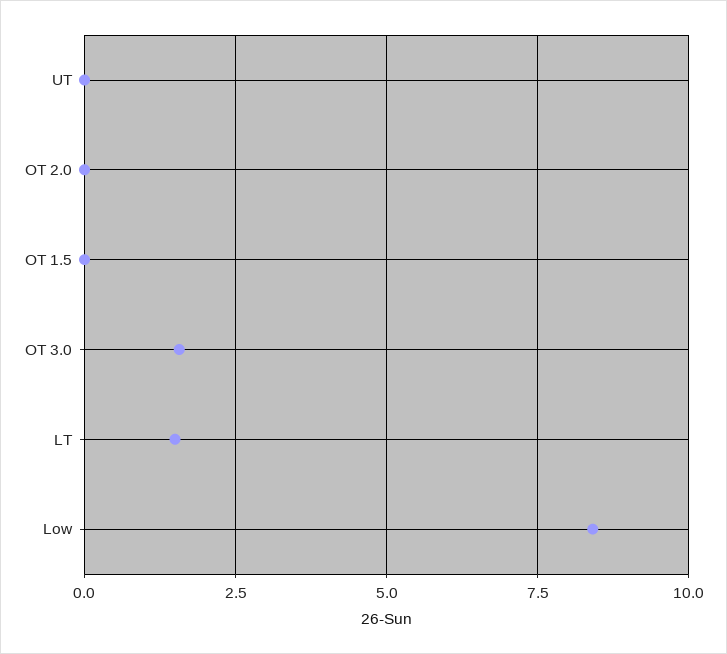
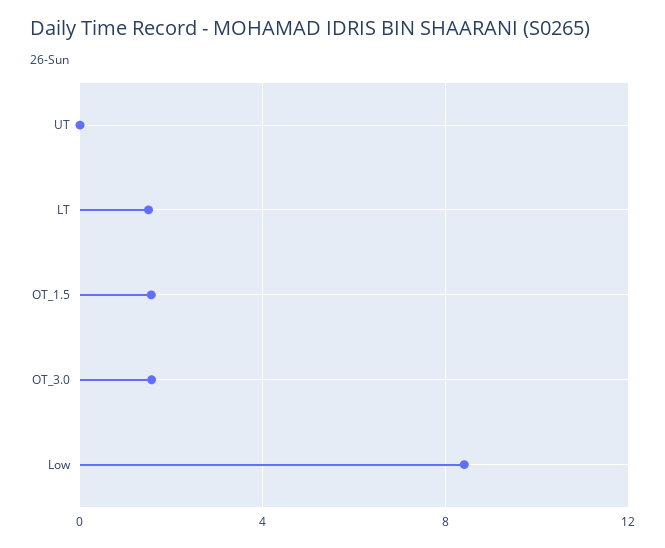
OT 2.0: 0 -> none
OT 1.5: 0 -> 1.5

